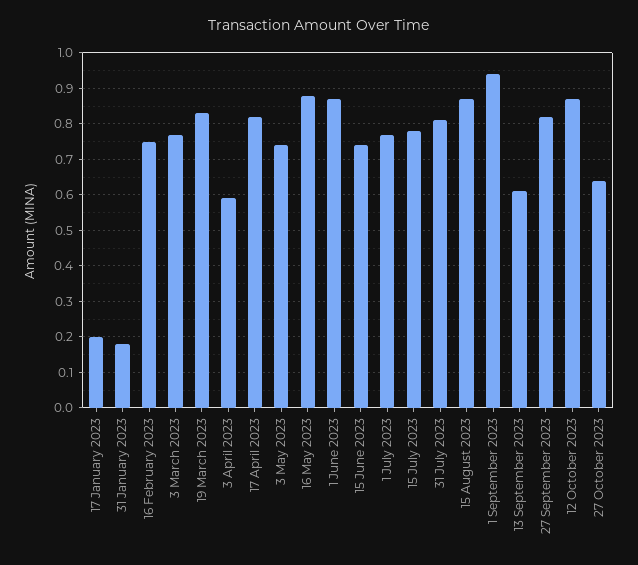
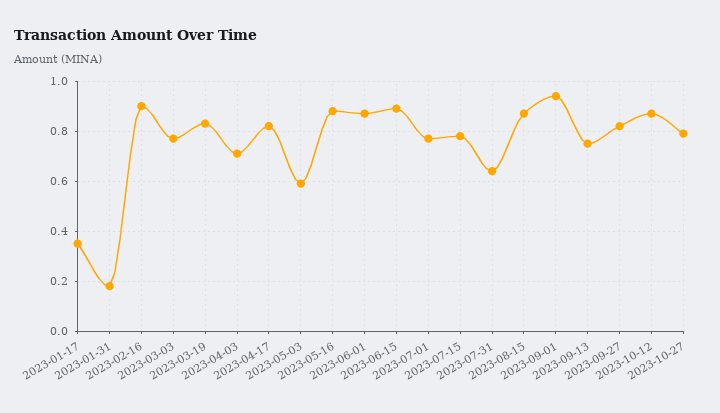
17 January 2023: 0.2 -> 0.35
16 February 2023: 0.75 -> 0.9
3 April 2023: 0.6 -> 0.7
3 May 2023: 0.75 -> 0.6
15 June 2023: 0.75 -> 0.9
31 July 2023: 0.8 -> 0.65
13 September 2023: 0.6 -> 0.75
27 October 2023: 0.65 -> 0.8

